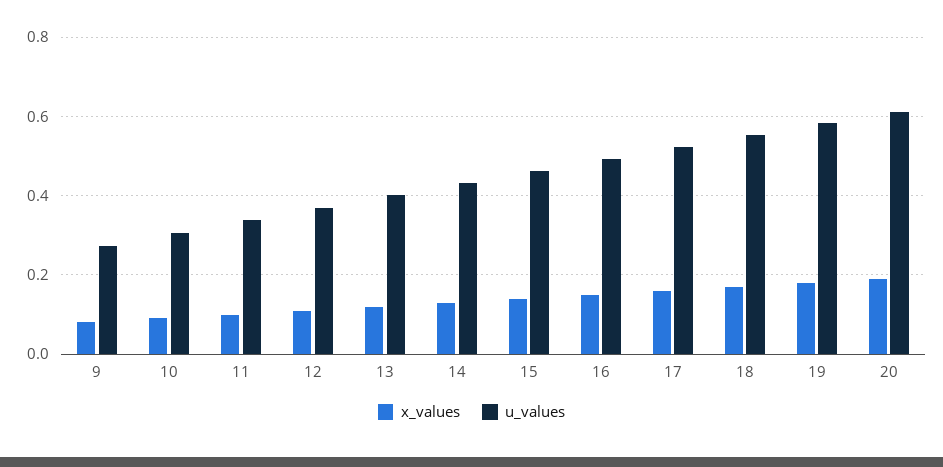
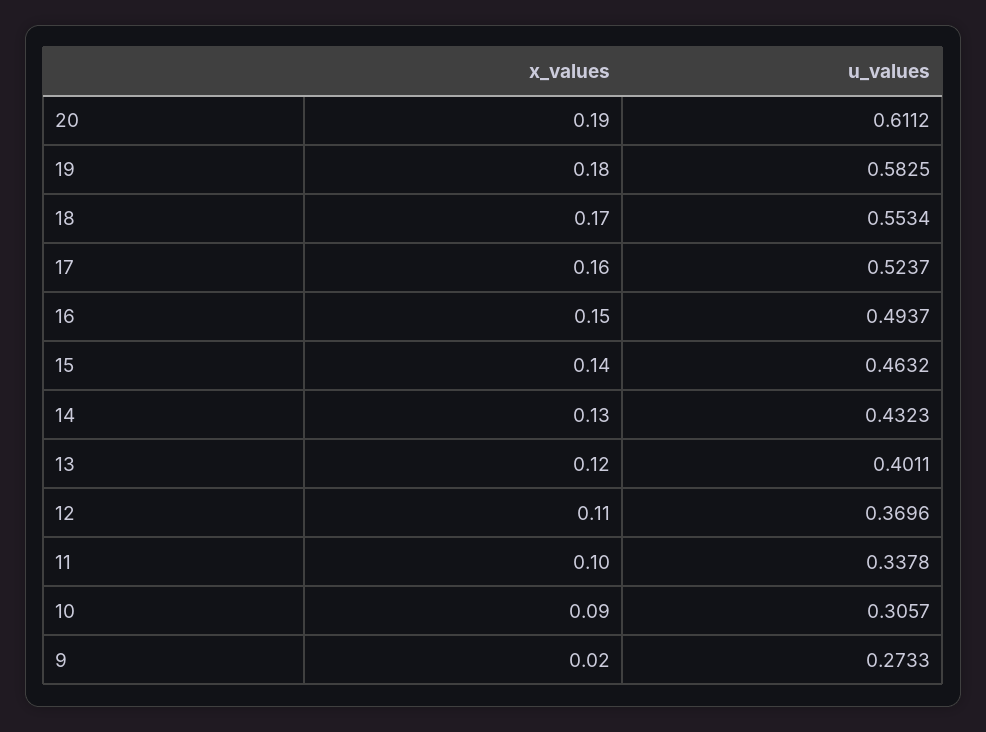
x_values, 9: 0.08 -> 0.02

